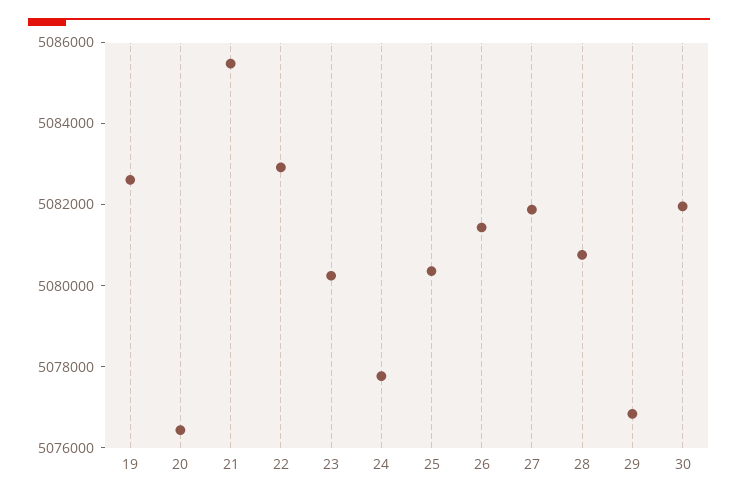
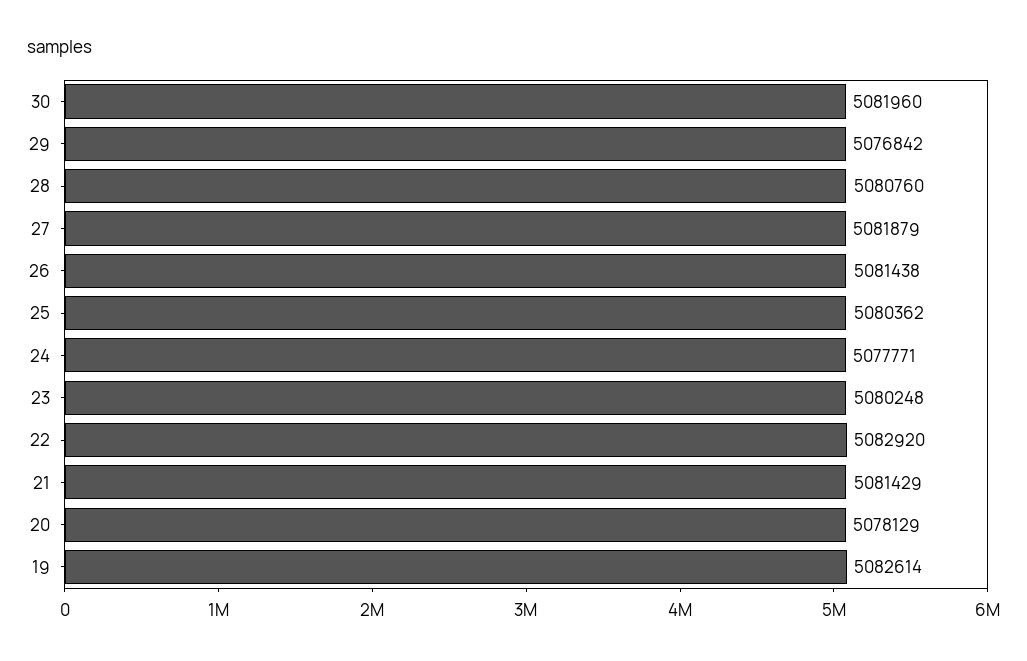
20: 5076500 -> 5078129
21: 5085500 -> 5081429

